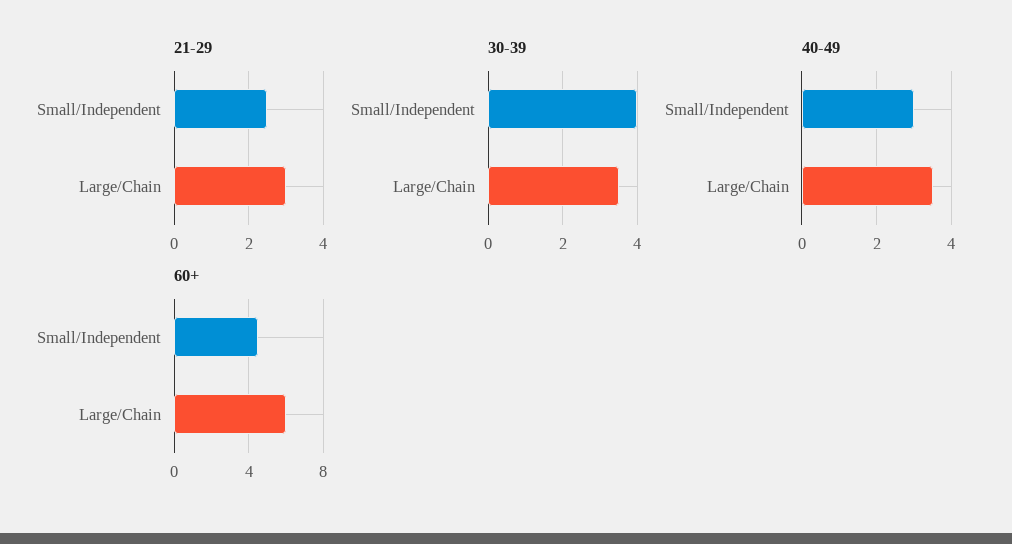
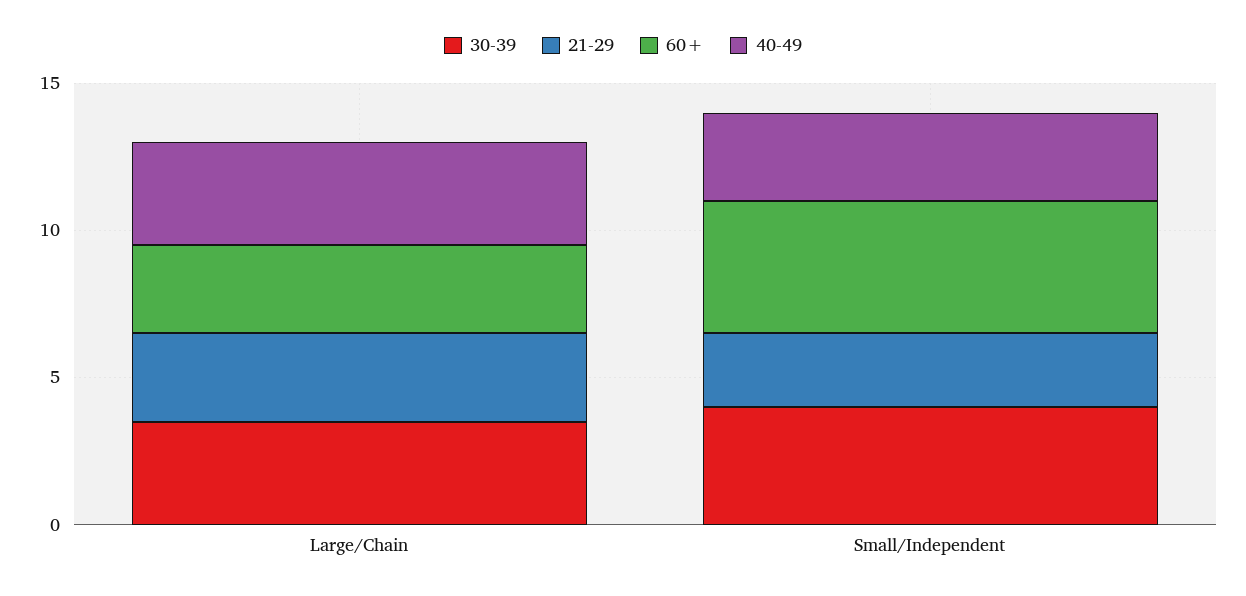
60+, Large/Chain: 6 -> 3

